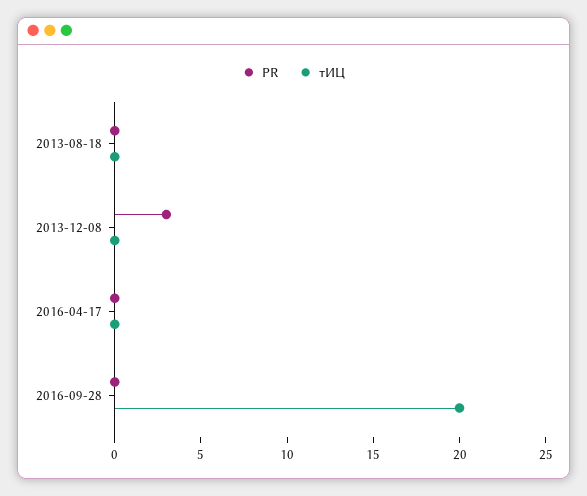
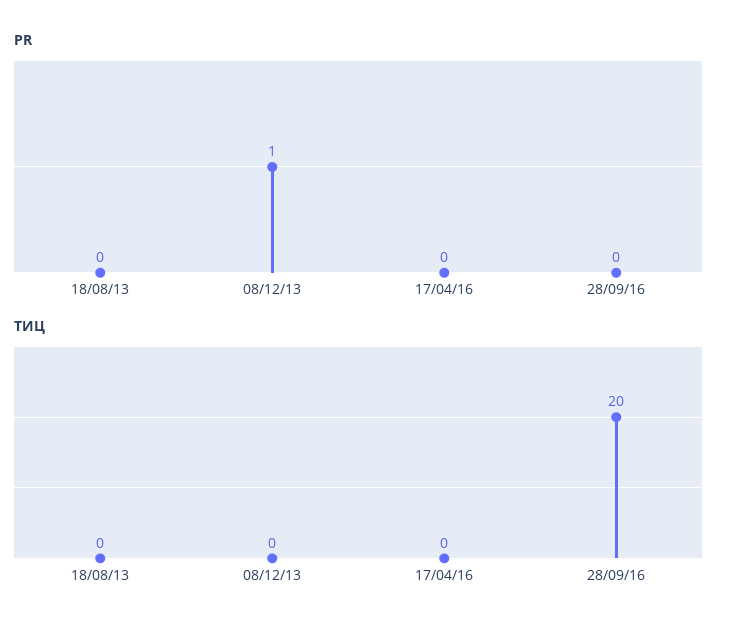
PR, 2013-12-08: 3 -> 1

